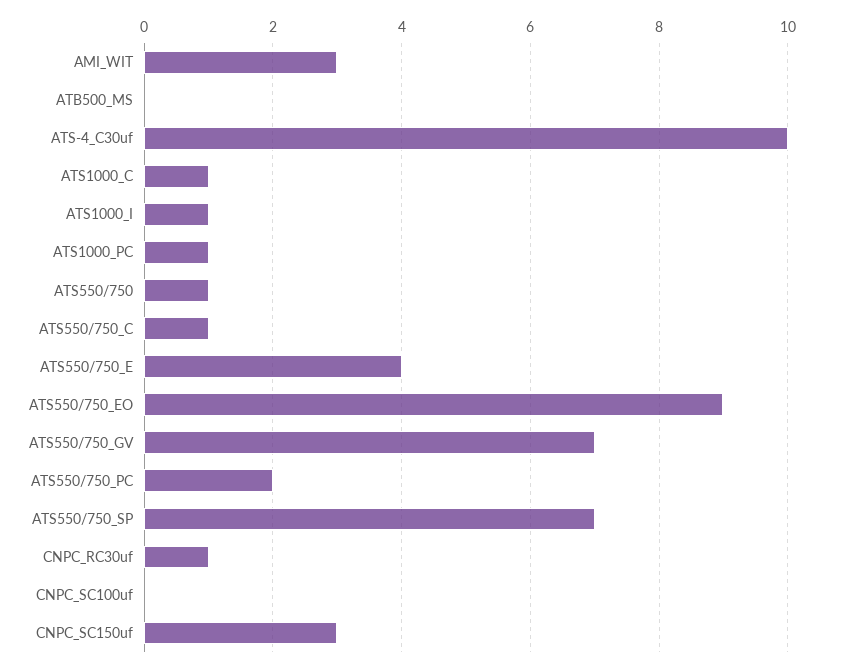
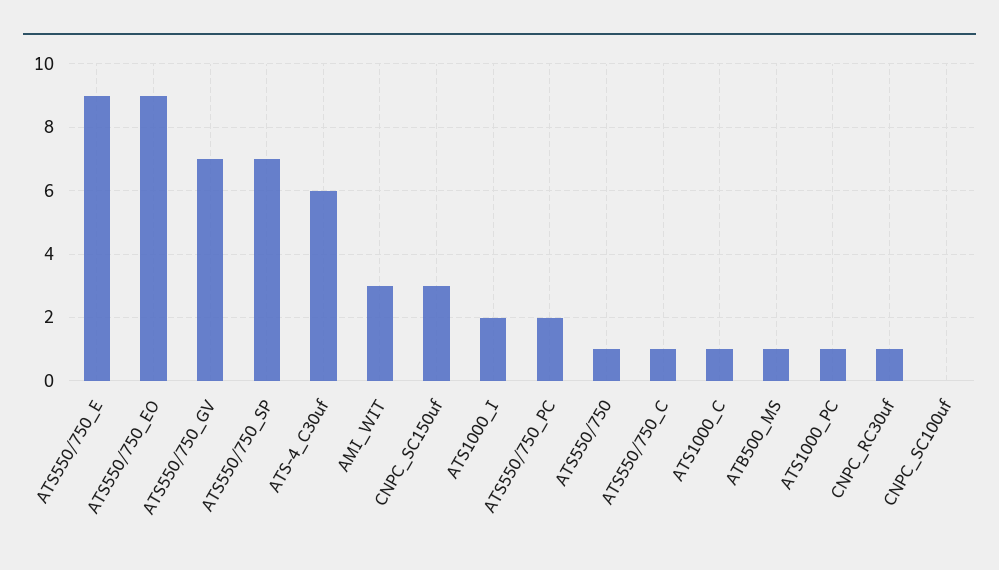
ATB500_MS: 0 -> 1
ATS-4_C30uf: 10 -> 6
ATS1000_I: 1 -> 2
ATS550/750_E: 4 -> 9

